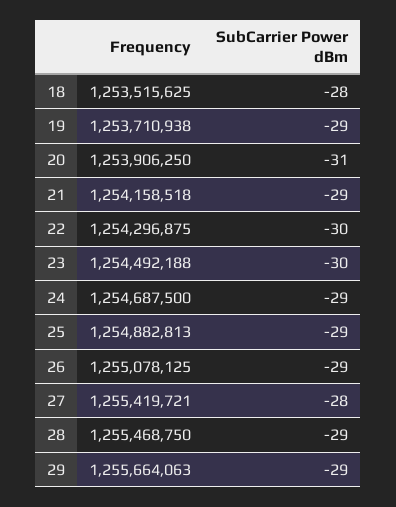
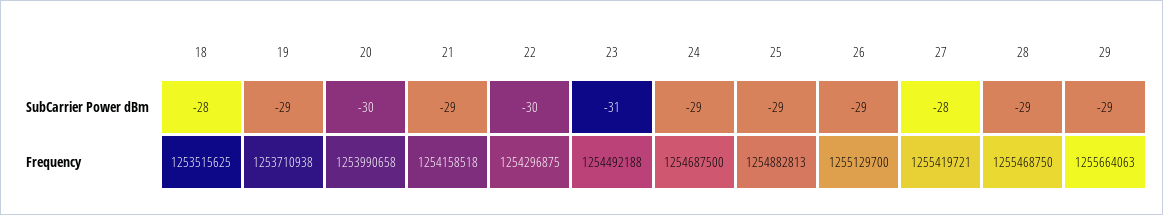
Frequency, 20: 1253906250 -> 1253990658
SubCarrier Power dBm, 20: -31 -> -30
SubCarrier Power dBm, 23: -30 -> -31
Frequency, 26: 1255078125 -> 1255129700

